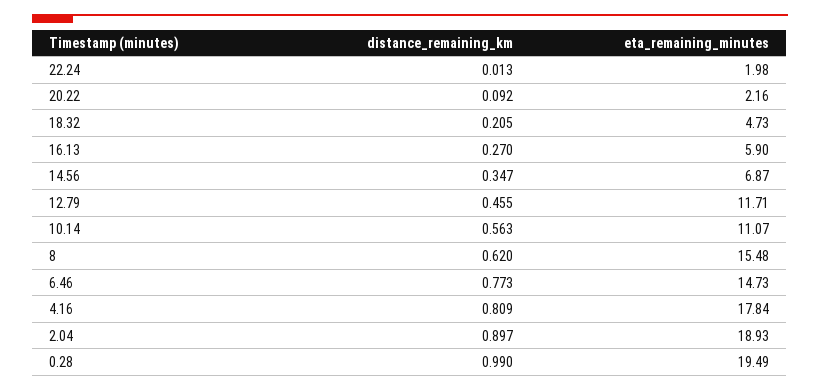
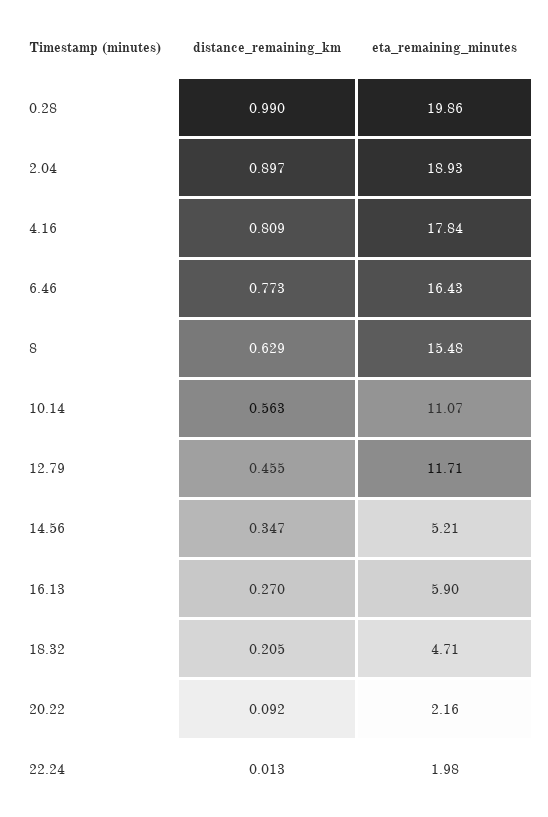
eta_remaining_minutes, 18.32: 4.73 -> 4.71
eta_remaining_minutes, 14.56: 6.87 -> 5.21
distance_remaining_km, 8: 0.62 -> 0.629
eta_remaining_minutes, 6.46: 14.73 -> 16.43
eta_remaining_minutes, 0.28: 19.49 -> 19.86

